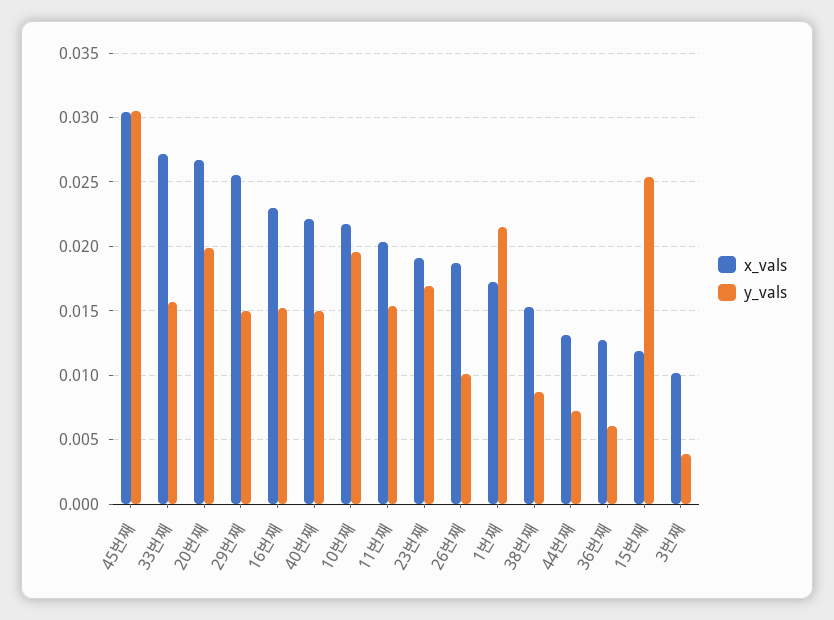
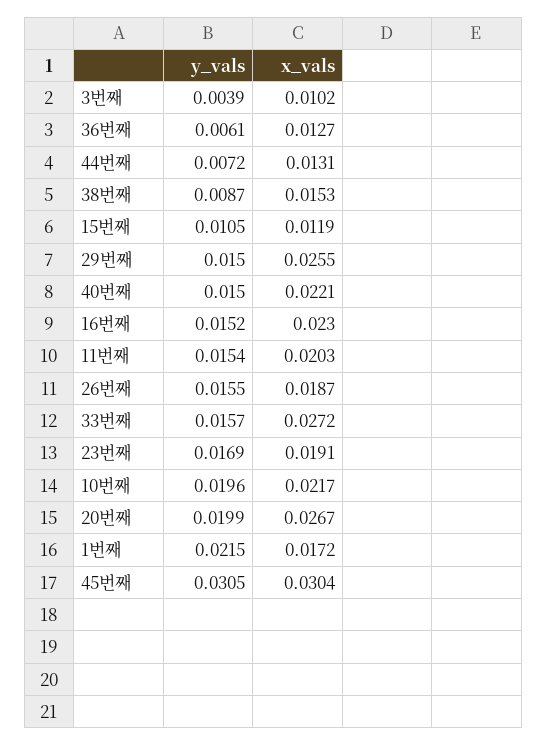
y_vals, 26번째: 0.01 -> 0.0155
y_vals, 15번째: 0.0255 -> 0.0105

